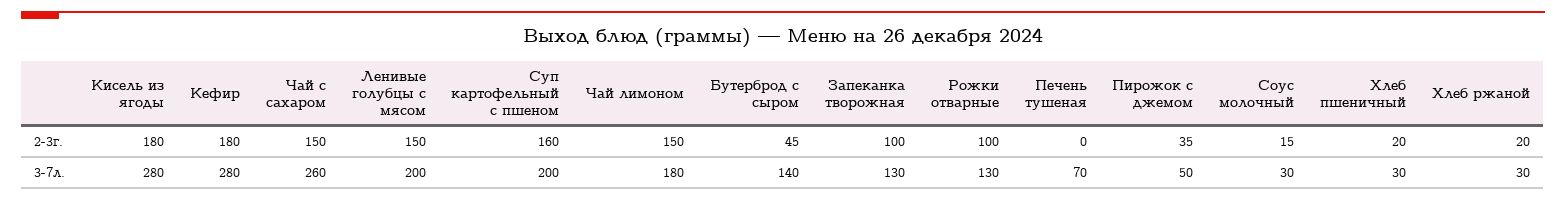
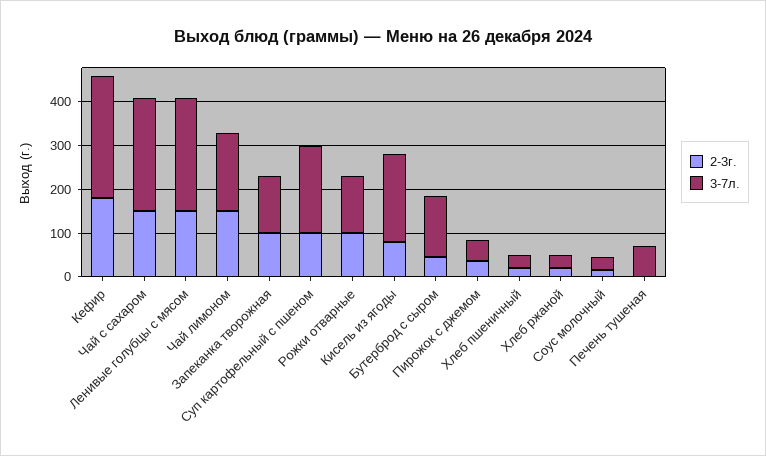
2-3г., Кисель из ягоды: 180 -> 80
2-3г., Суп картофельный с пшеном: 160 -> 100
3-7л., Кисель из ягоды: 280 -> 200
3-7л., Ленивые голубцы с мясом: 200 -> 260

